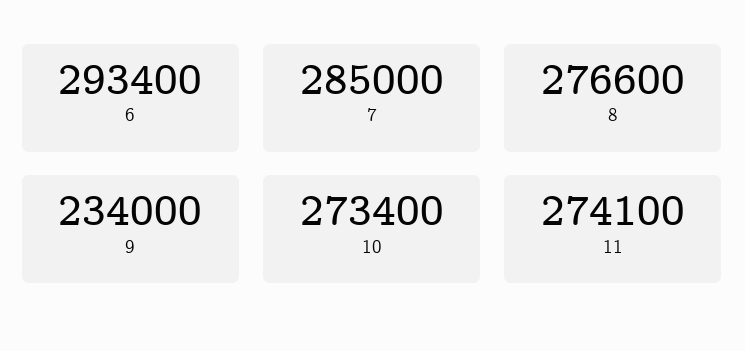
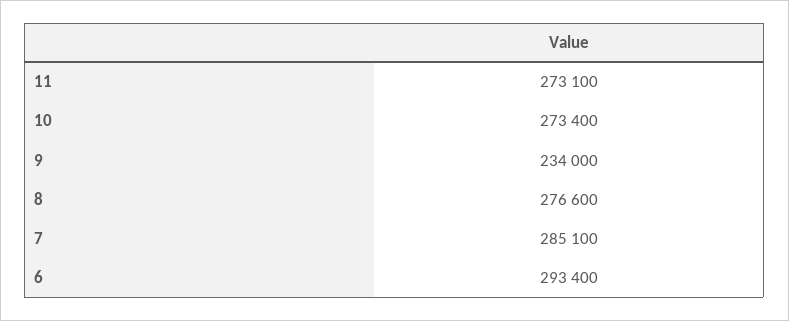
7: 285000 -> 285100
11: 274100 -> 273100

